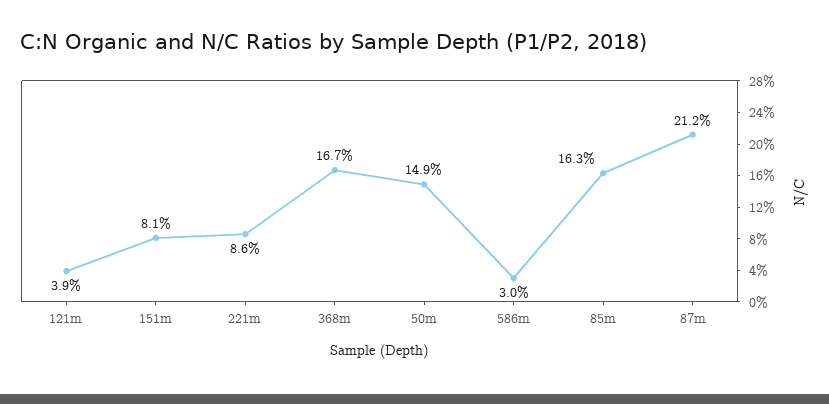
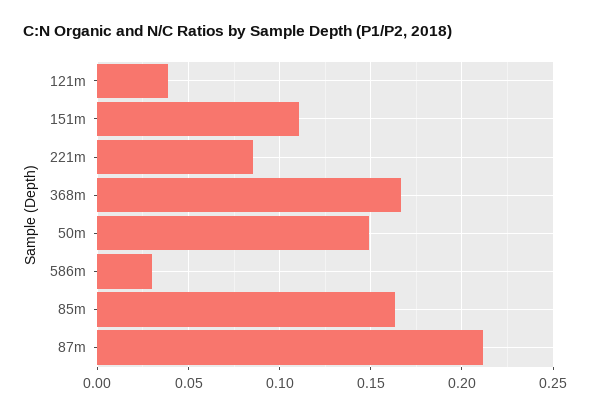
151m: 0.081 -> 0.11

